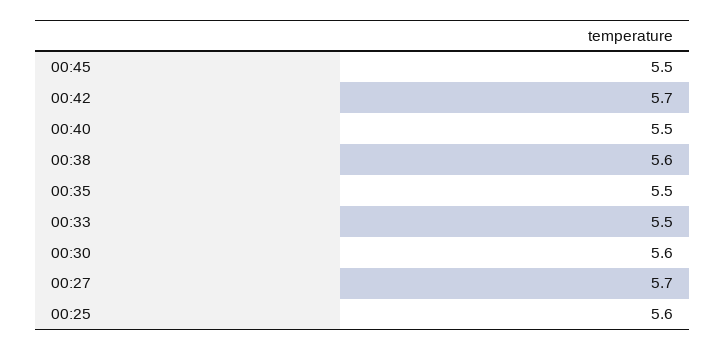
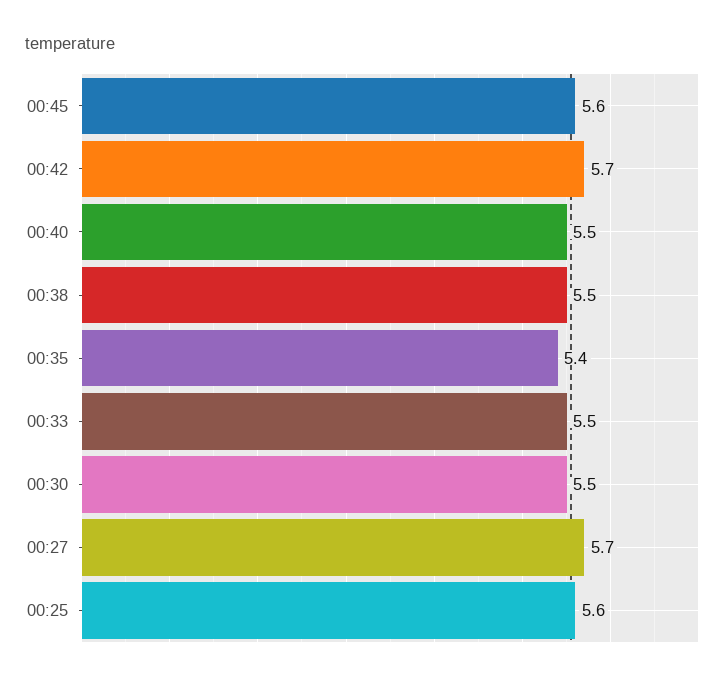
00:45: 5.5 -> 5.6
00:38: 5.6 -> 5.5
00:35: 5.5 -> 5.4
00:30: 5.6 -> 5.5

